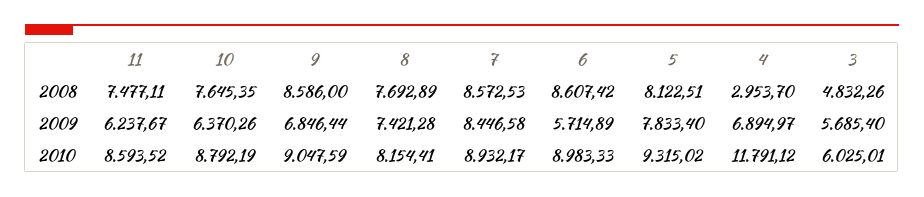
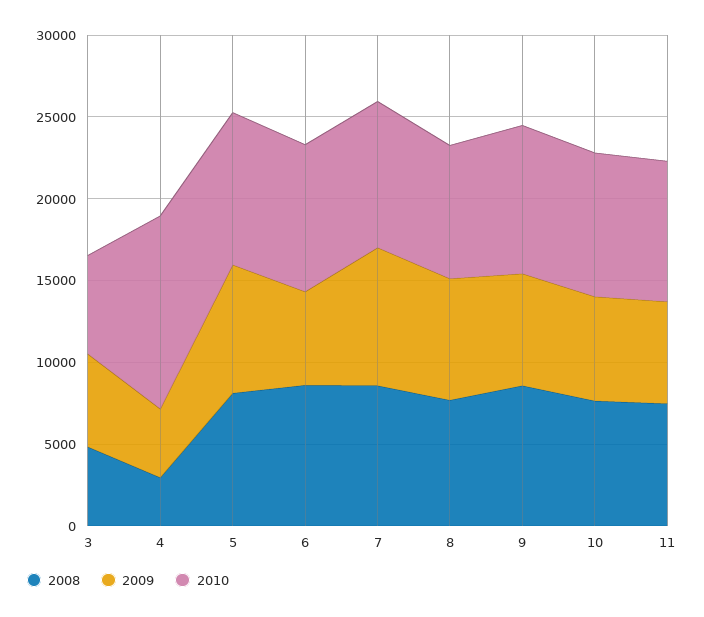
2009, 4: 6894.97 -> 4000

